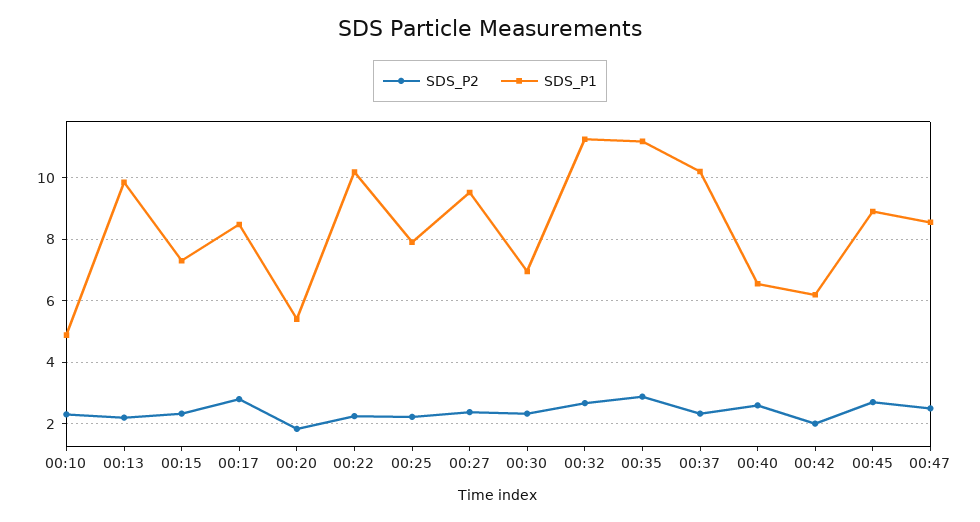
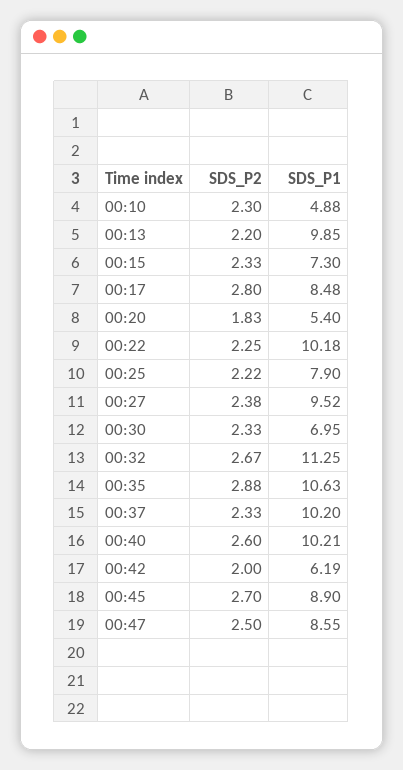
SDS_P1, 00:35: 11.2 -> 10.63
SDS_P1, 00:40: 6.6 -> 10.21

